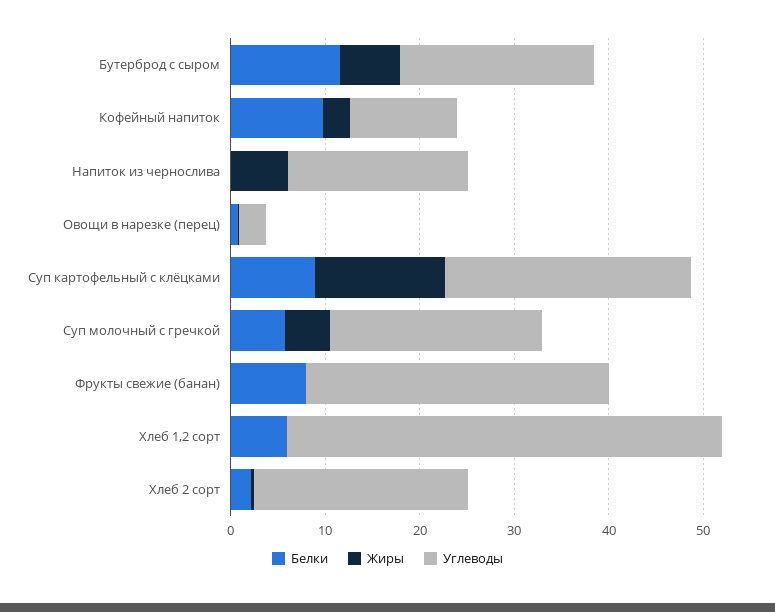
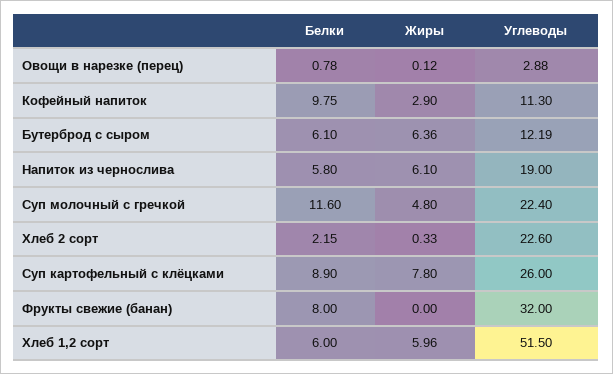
Белки, Бутерброд с сыром: 12 -> 6.1
Углеводы, Бутерброд с сыром: 20 -> 12.19
Белки, Напиток из чернослива: 0 -> 5.8
Жиры, Суп картофельный с клёцками: 14 -> 7.8
Белки, Суп молочный с гречкой: 6 -> 11.6
Жиры, Хлеб 1,2 сорт: 0 -> 5.96
Углеводы, Хлеб 1,2 сорт: 46 -> 51.5

